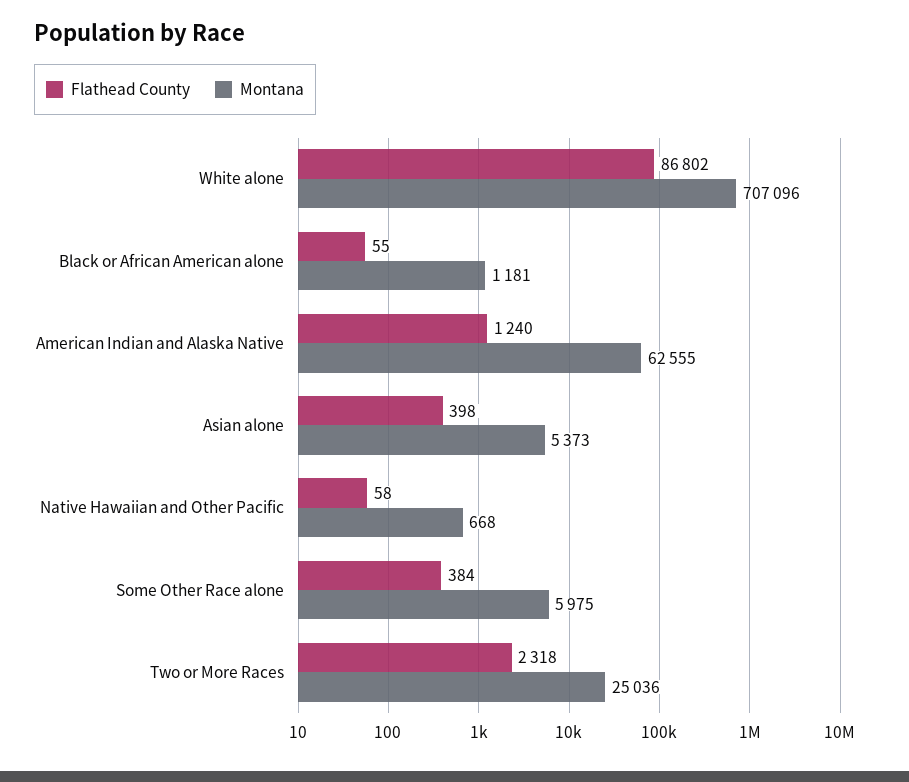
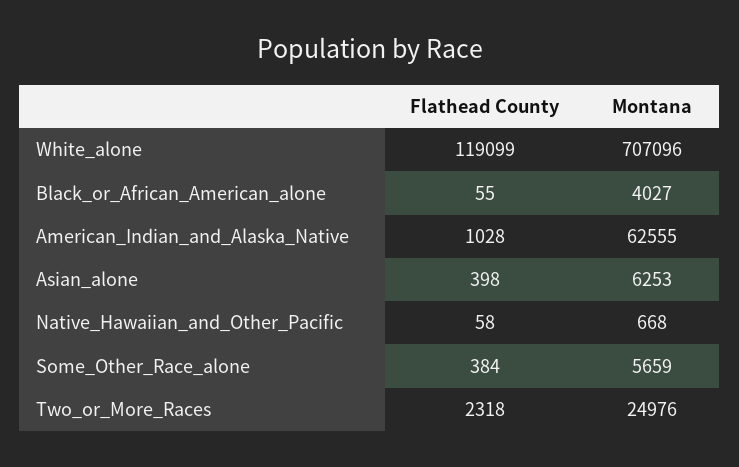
Flathead County, White alone: 86802 -> 119099
Montana, Black or African American alone: 1181 -> 4027
Flathead County, American Indian and Alaska Native: 1240 -> 1028
Montana, Asian alone: 5373 -> 6253
Montana, Some Other Race alone: 5975 -> 5659
Montana, Two or More Races: 25036 -> 24976

